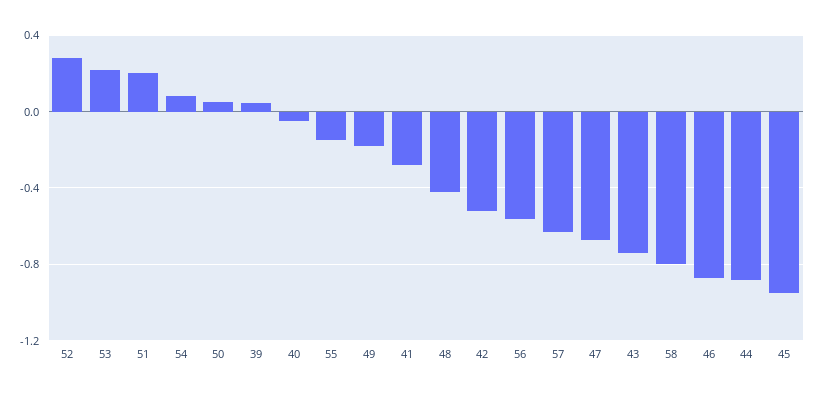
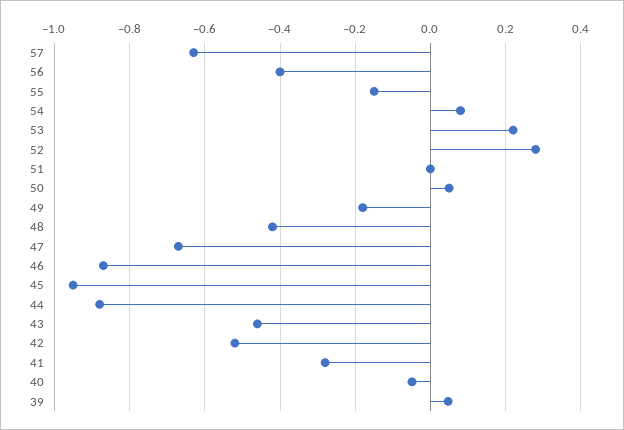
51: 0.2 -> 0
56: -0.55 -> -0.4
43: -0.75 -> -0.46
58: -0.8 -> none

